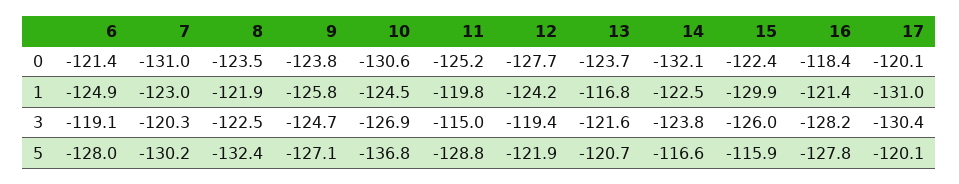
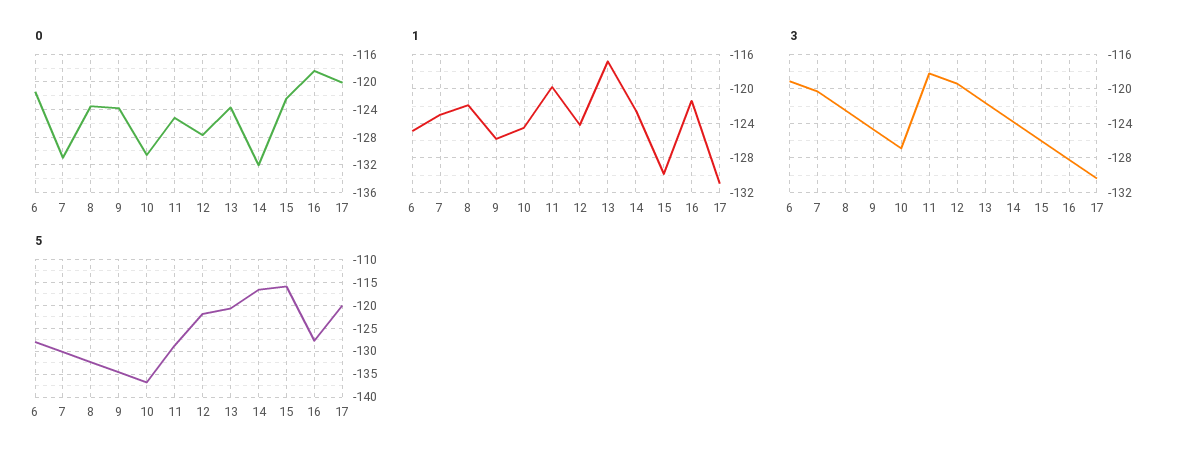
3, 11: -115 -> -118
5, 9: -127.1 -> -135

